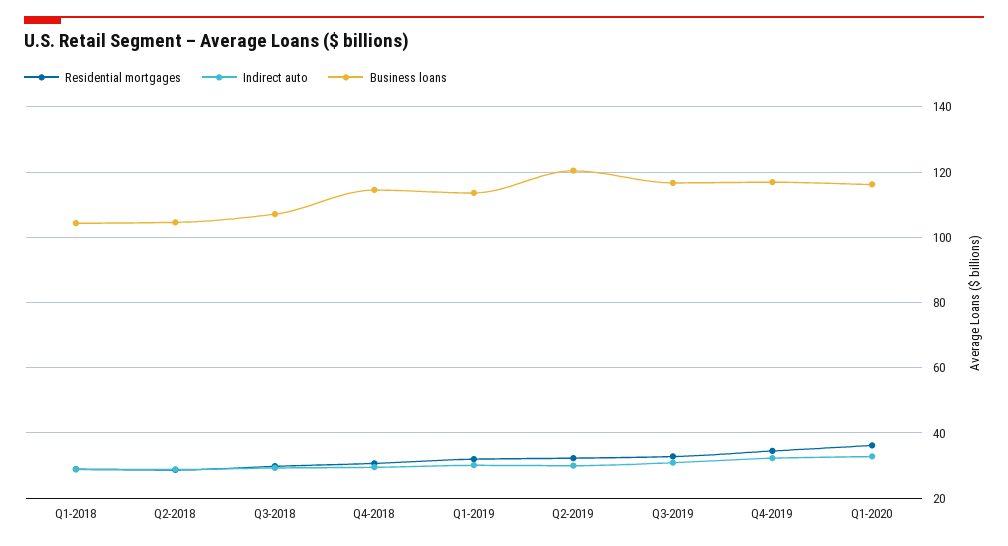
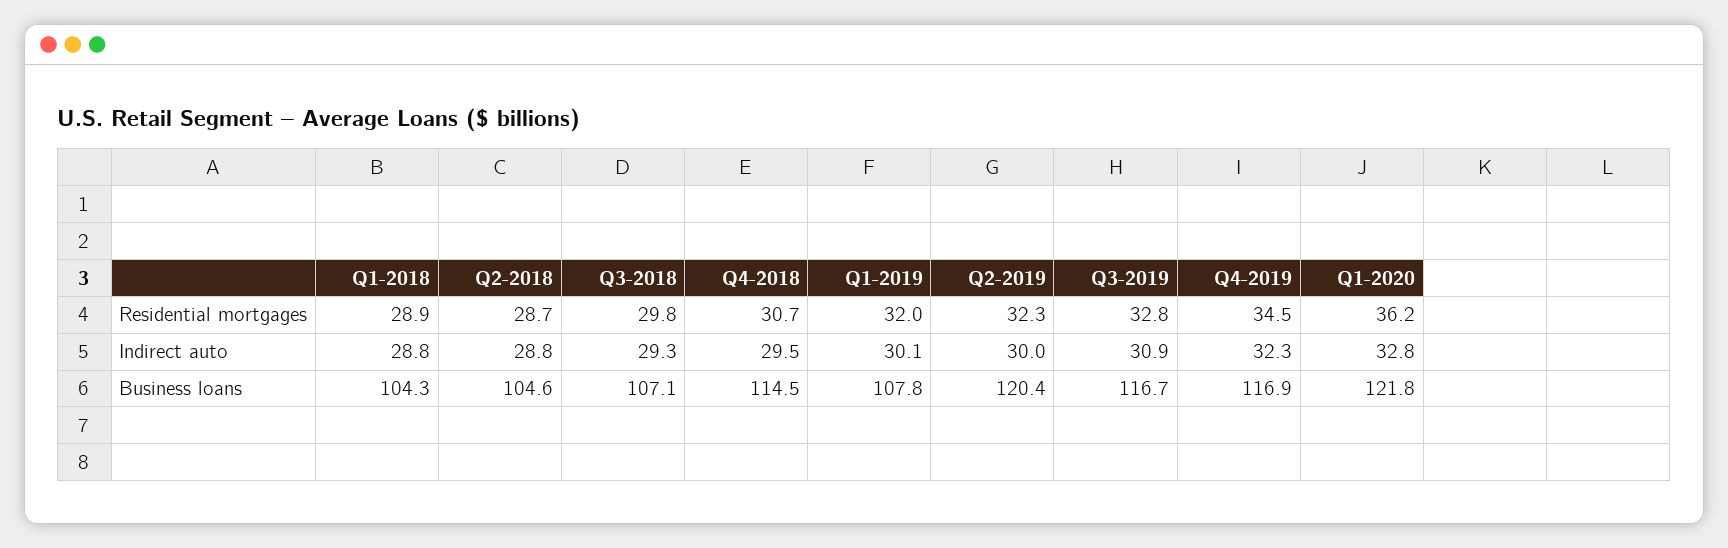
Business loans, Q1-2019: 114 -> 107.8
Business loans, Q1-2020: 116 -> 121.8

